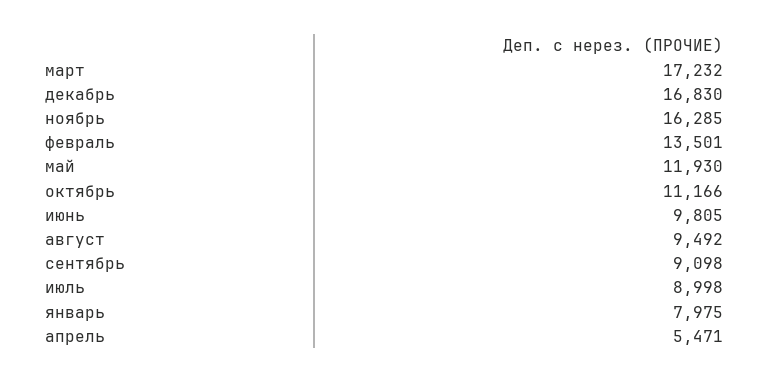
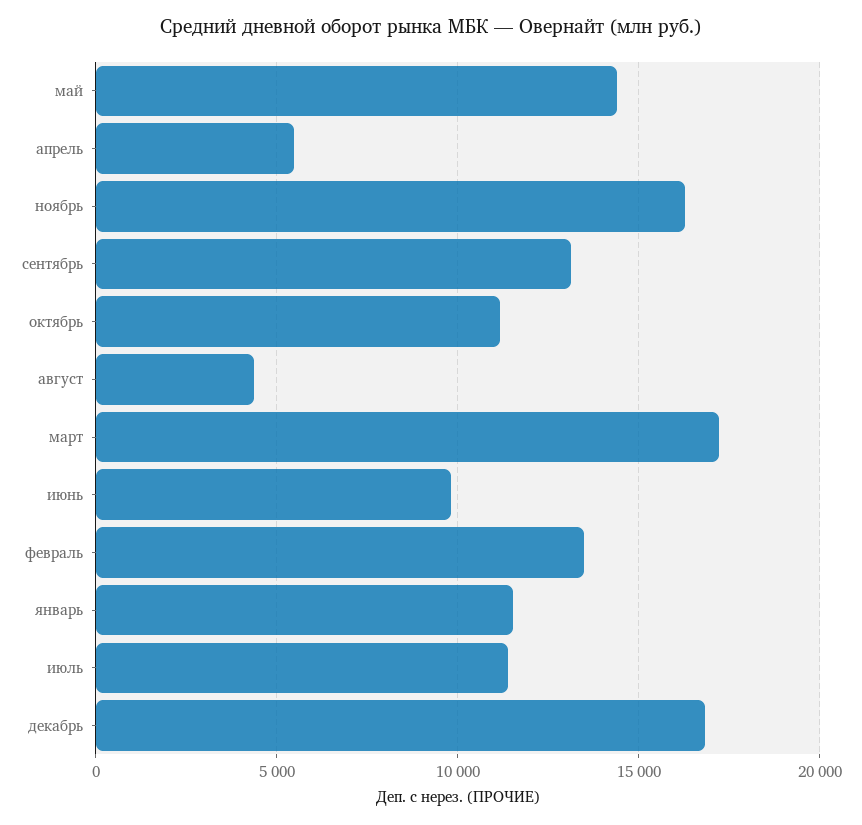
май: 11930 -> 14500
август: 9492 -> 4500
сентябрь: 9098 -> 13000
июль: 8998 -> 11500
январь: 7975 -> 11500

